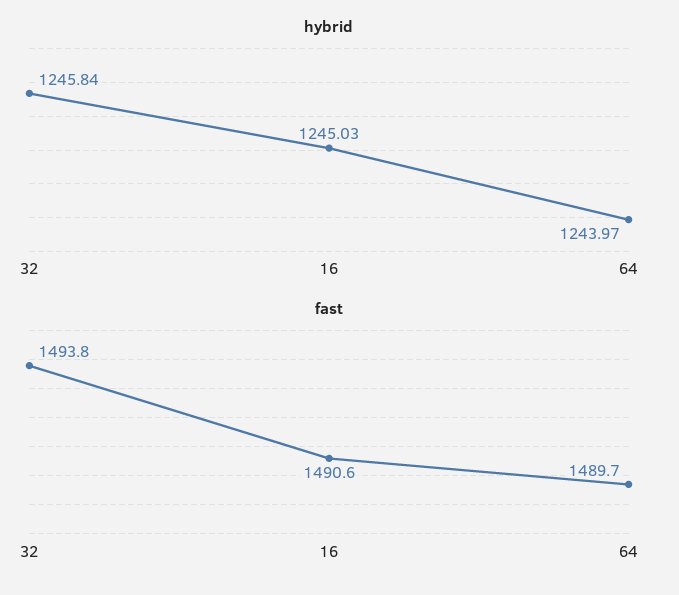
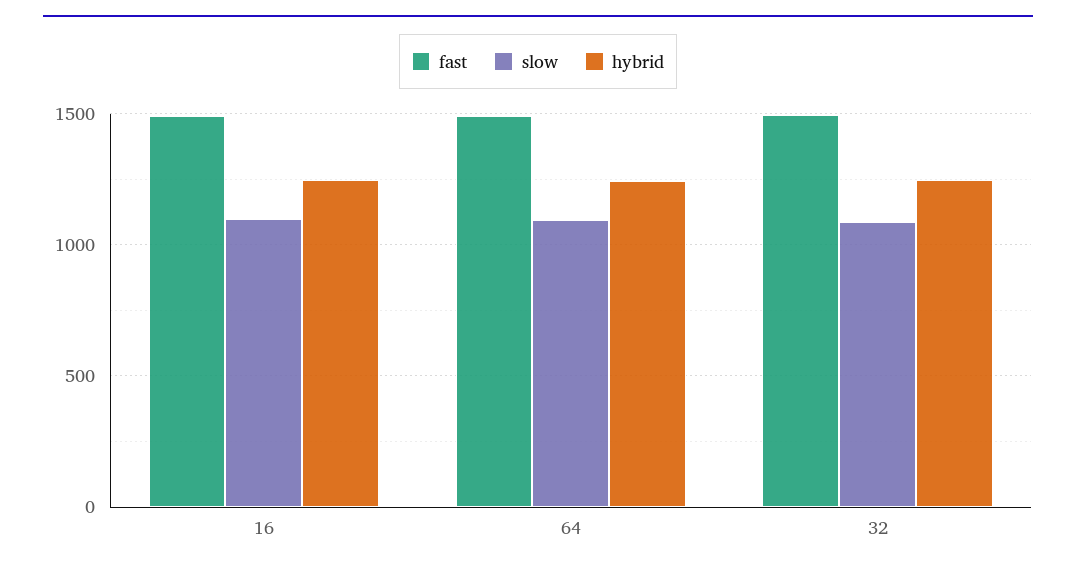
slow, 16: none -> 1100
slow, 64: none -> 1100
slow, 32: none -> 1100

